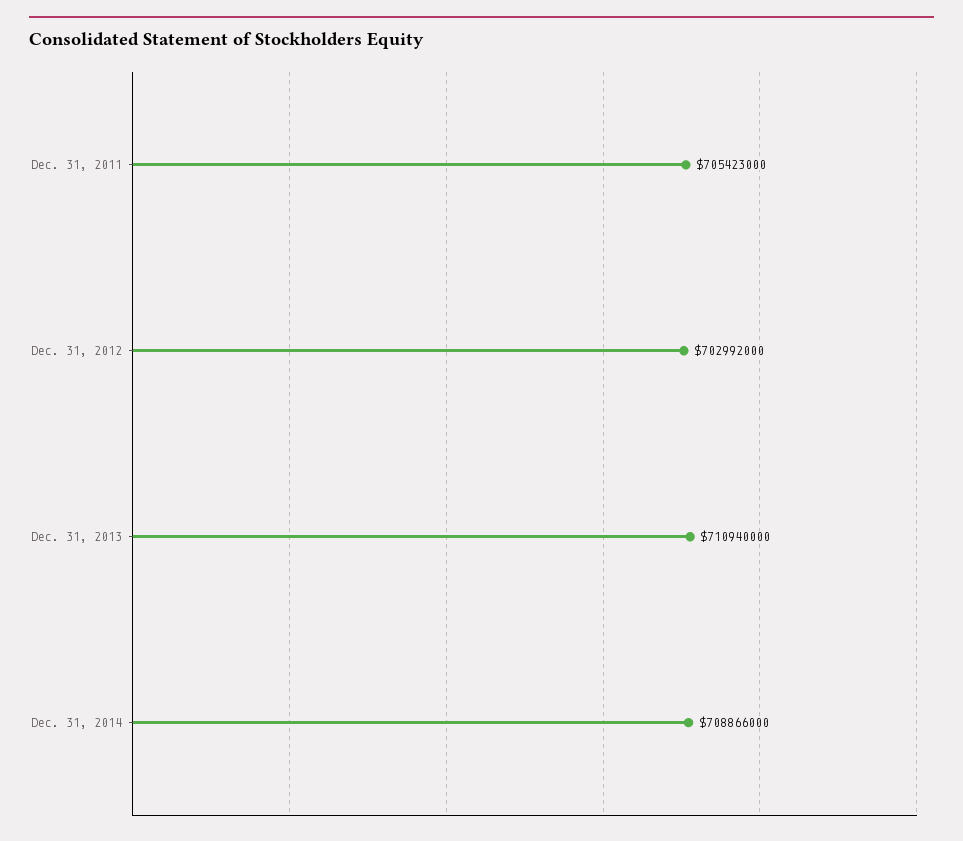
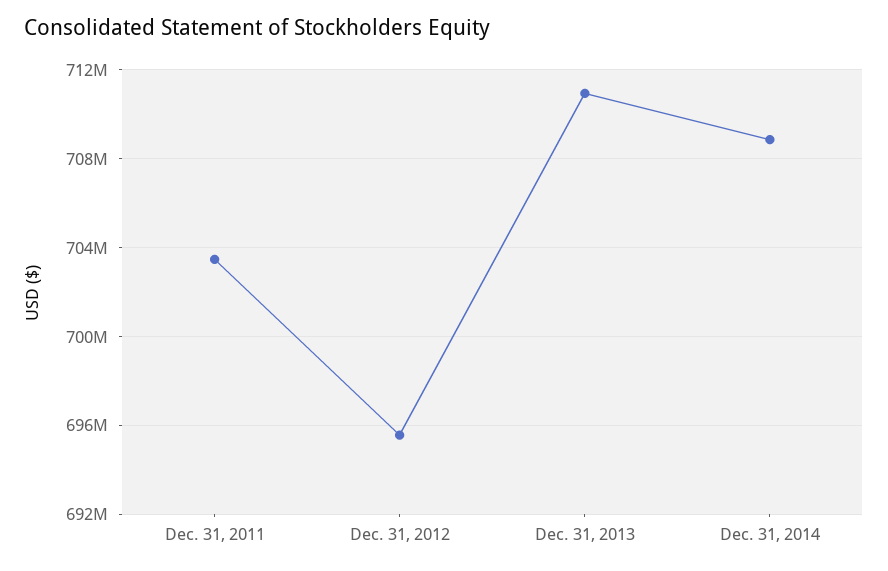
Dec. 31, 2011: 705423000 -> 703500000
Dec. 31, 2012: 702992000 -> 695500000

